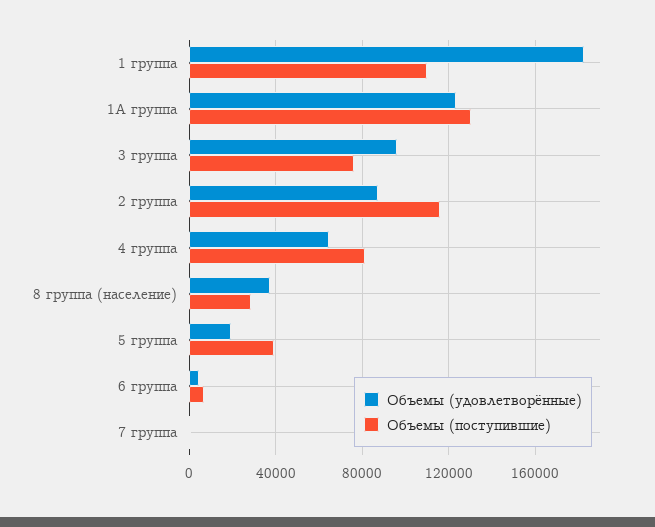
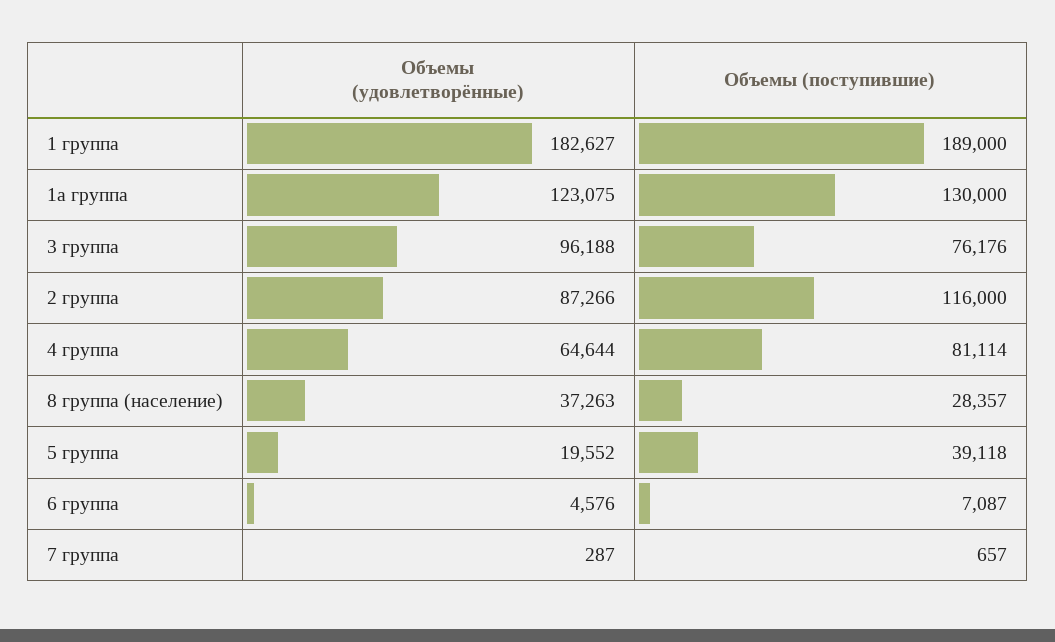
Объемы (поступившие), 1 группа: 110000 -> 189000

